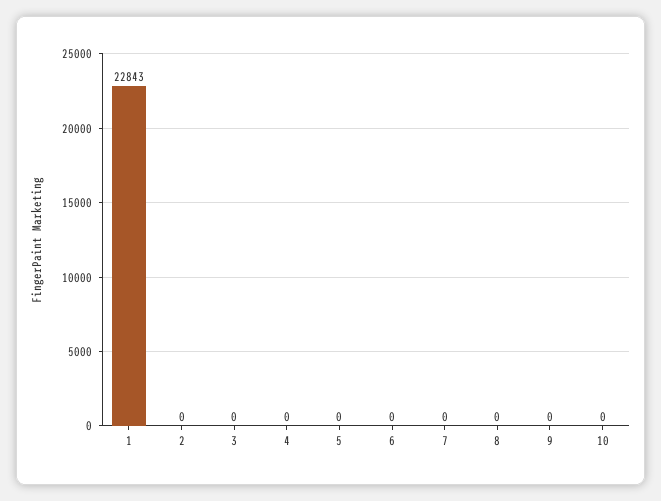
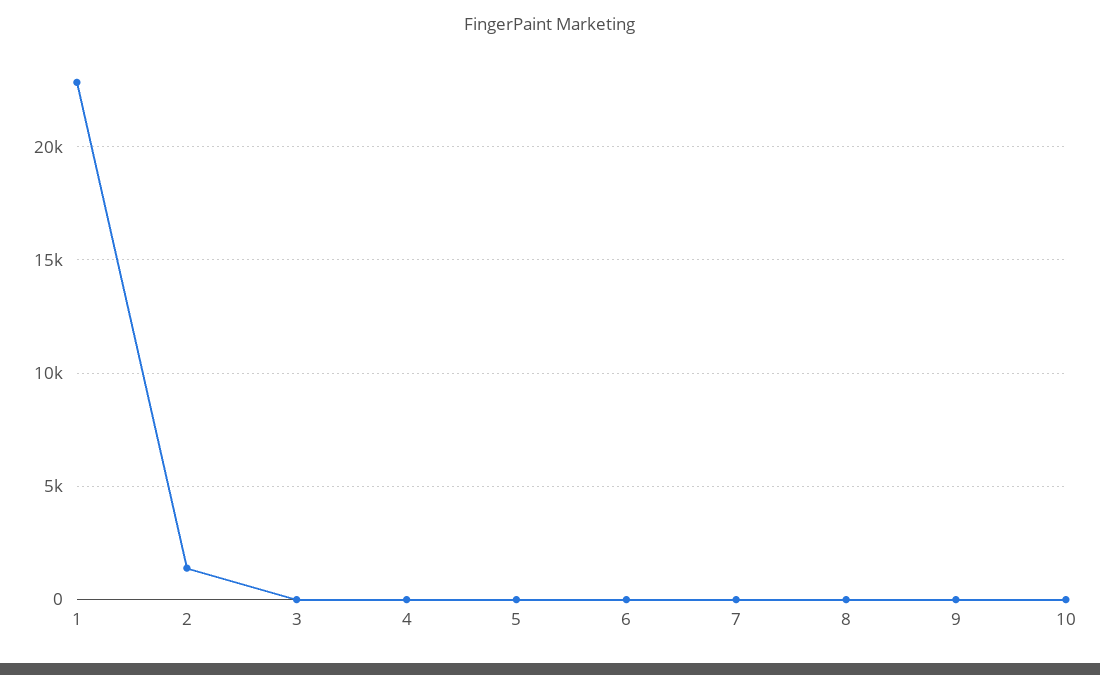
2: 0 -> 1500

